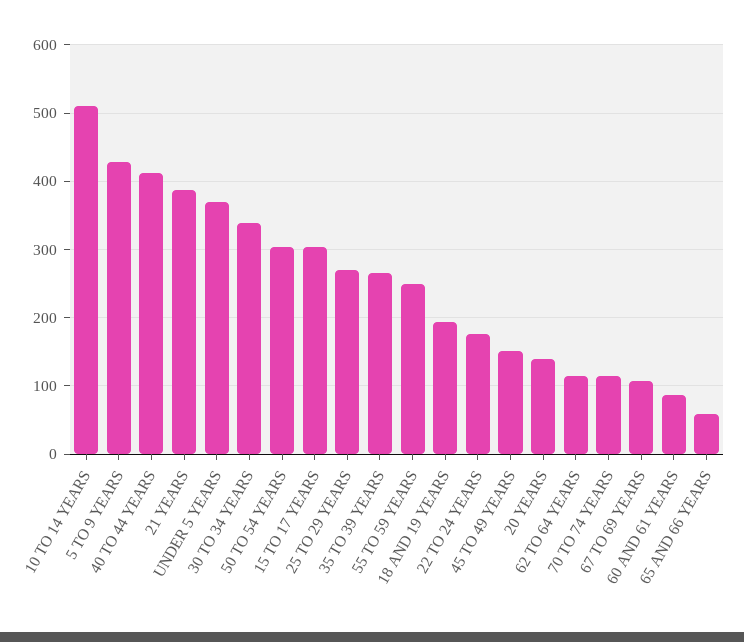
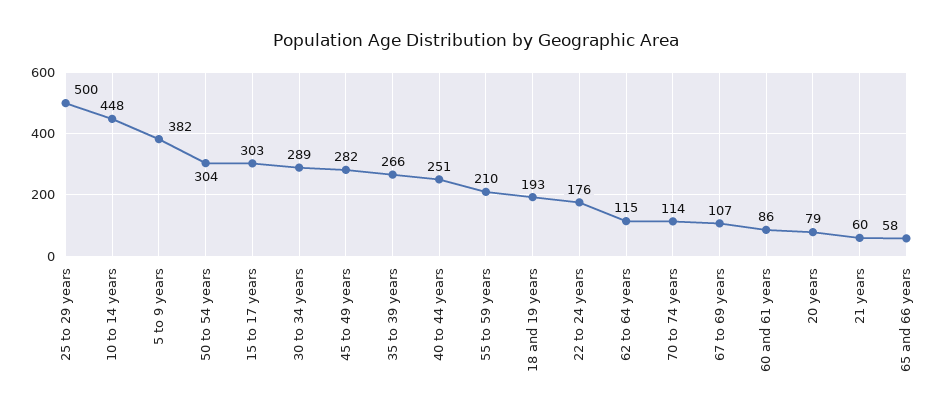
10 TO 14 YEARS: 510 -> 448
5 TO 9 YEARS: 430 -> 382
40 TO 44 YEARS: 410 -> 251
21 YEARS: 390 -> 60
UNDER 5 YEARS: 370 -> none
30 TO 34 YEARS: 340 -> 289
25 TO 29 YEARS: 270 -> 500
55 TO 59 YEARS: 250 -> 210
45 TO 49 YEARS: 150 -> 282
20 YEARS: 140 -> 79

